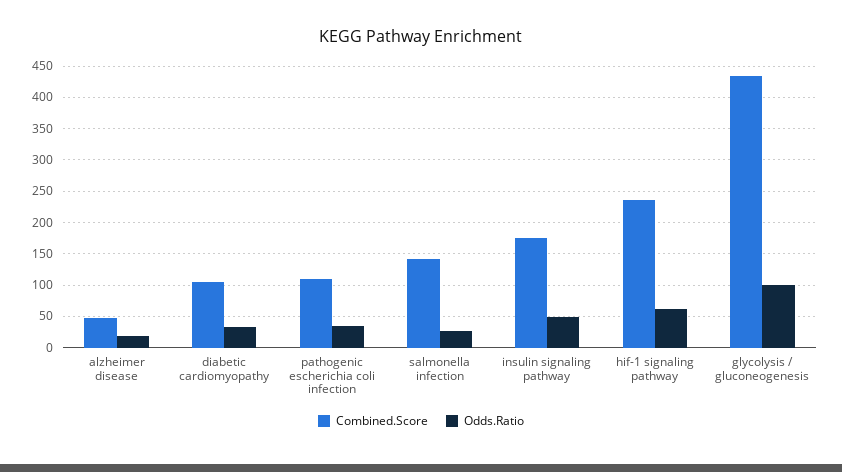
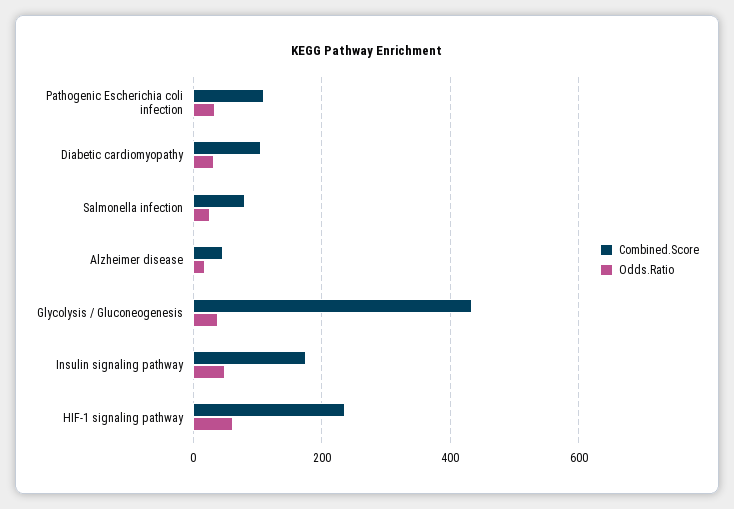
Combined.Score, salmonella infection: 140 -> 80
Odds.Ratio, glycolysis / gluconeogenesis: 100 -> 40

